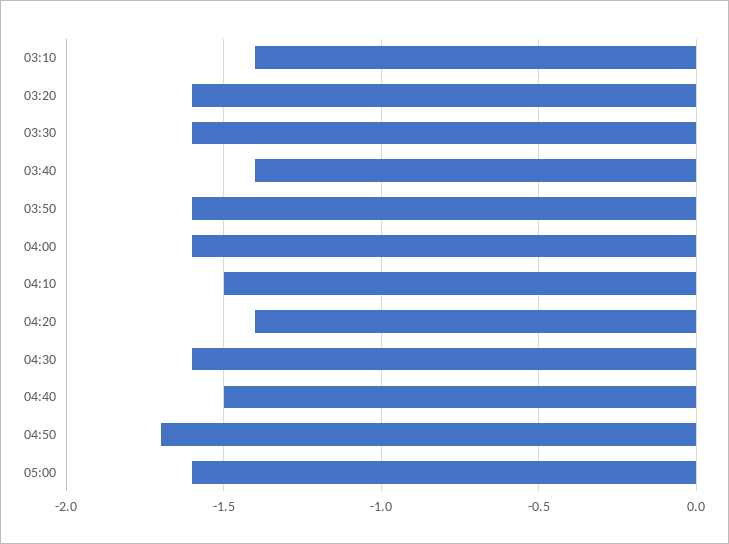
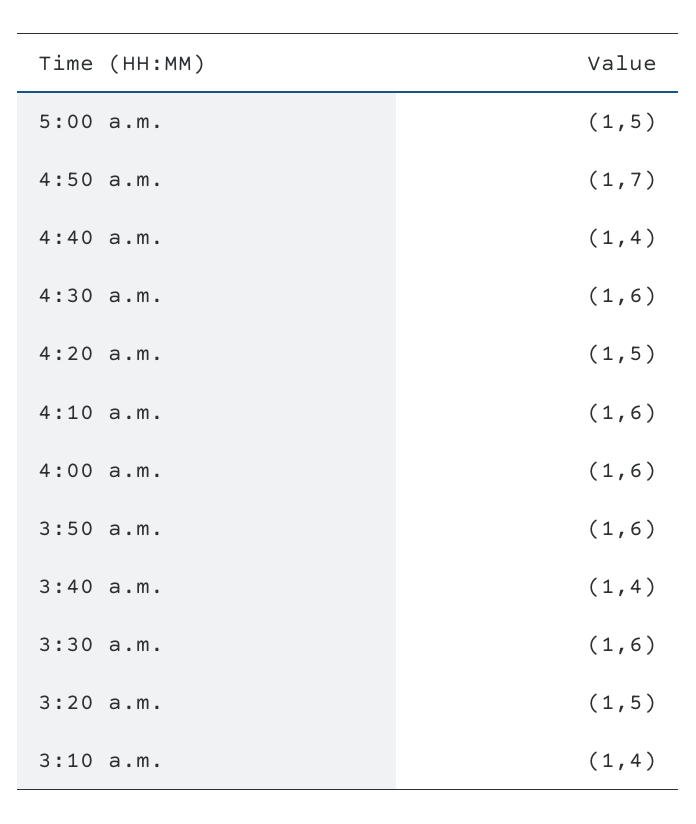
03:20: -1.6 -> -1.5
04:10: -1.5 -> -1.6
04:20: -1.4 -> -1.5
04:40: -1.5 -> -1.4
05:00: -1.6 -> -1.5

